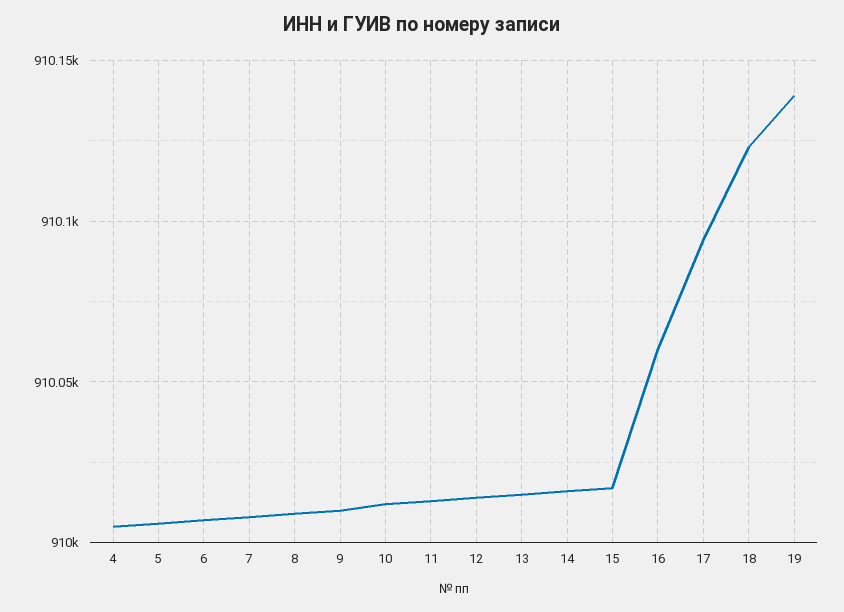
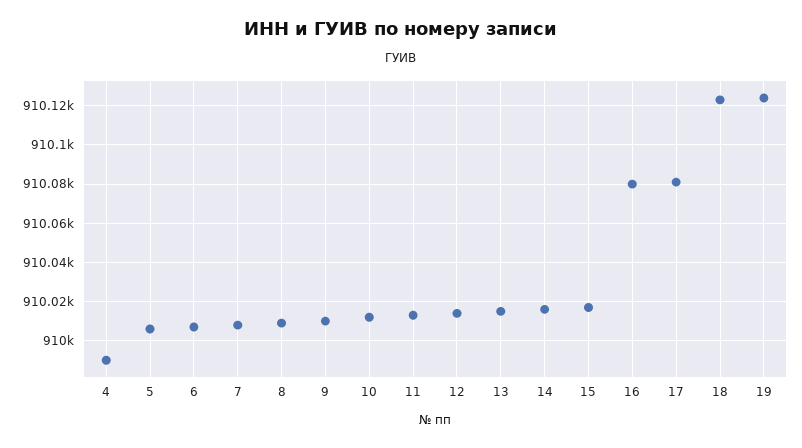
4: 910005 -> 909990
16: 910060 -> 910080
17: 910095 -> 910080
19: 910140 -> 910125

